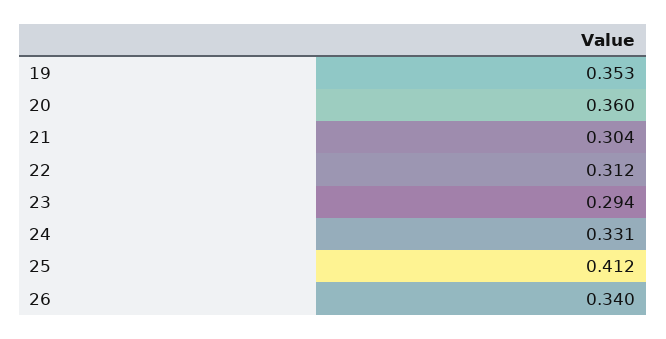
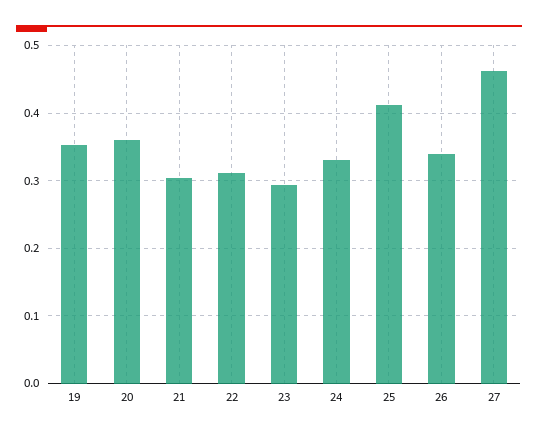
27: none -> 0.46

